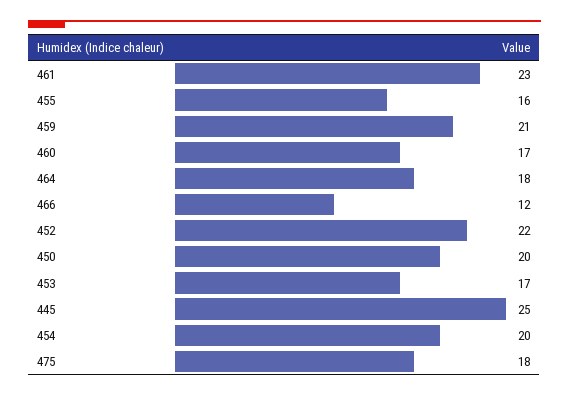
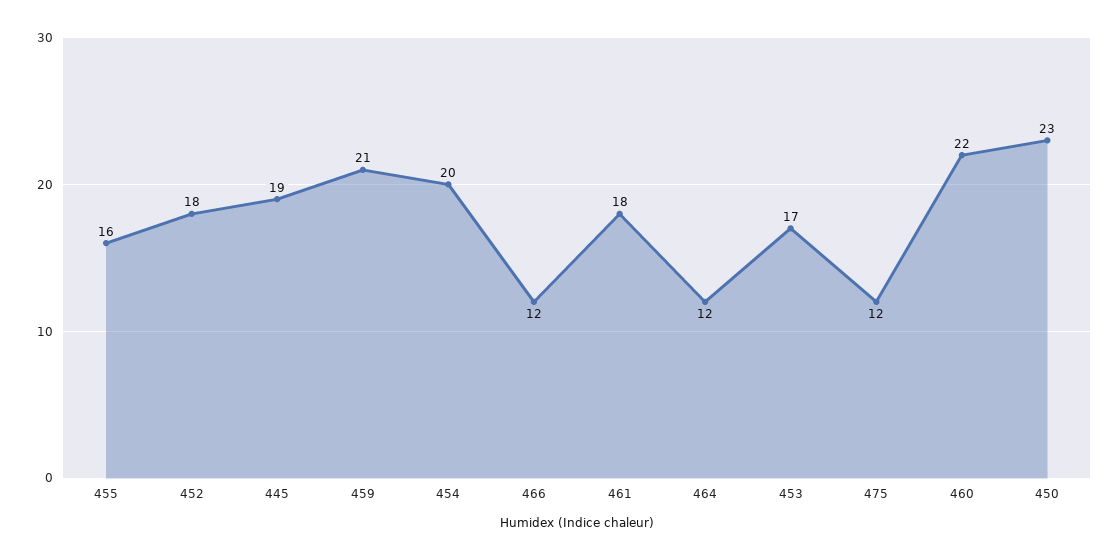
461: 23 -> 18
460: 17 -> 22
464: 18 -> 12
452: 22 -> 18
450: 20 -> 23
445: 25 -> 19
475: 18 -> 12

